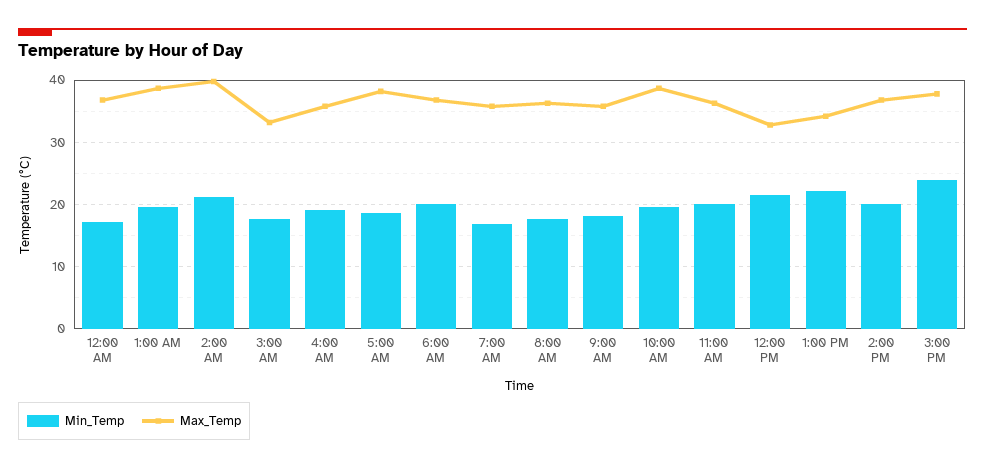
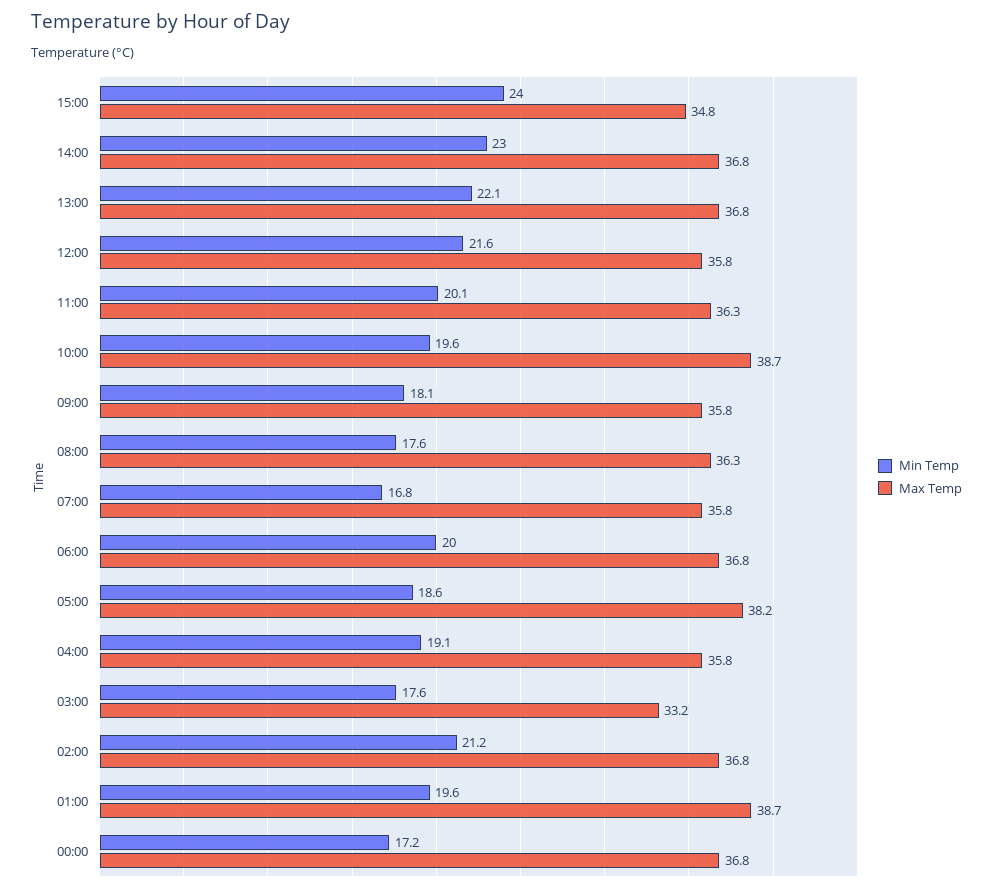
Max_Temp, 2:00 AM: 40 -> 36.8
Max_Temp, 12:00 PM: 33 -> 35.8
Max_Temp, 1:00 PM: 34 -> 36.8
Min_Temp, 2:00 PM: 20 -> 23
Max_Temp, 3:00 PM: 38 -> 34.8

